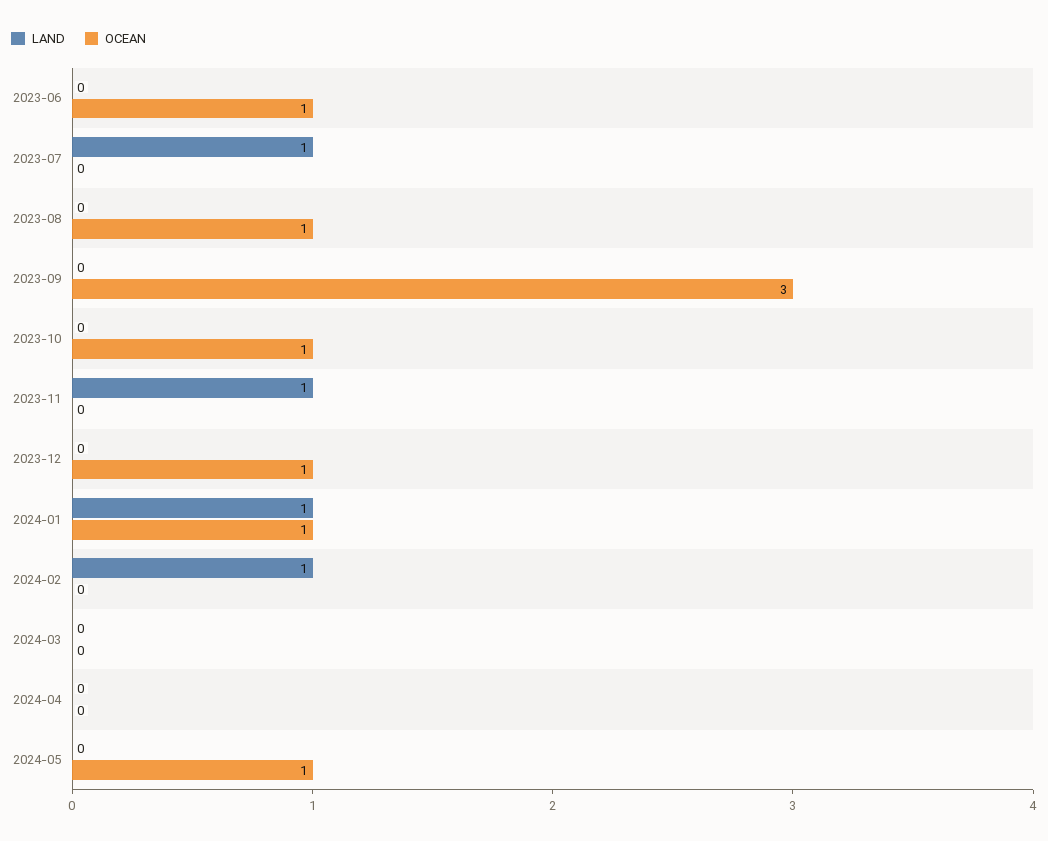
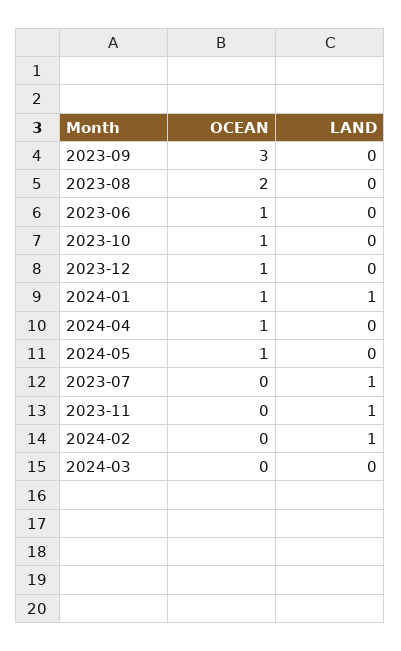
OCEAN, 2023-08: 1 -> 2
OCEAN, 2024-04: 0 -> 1

